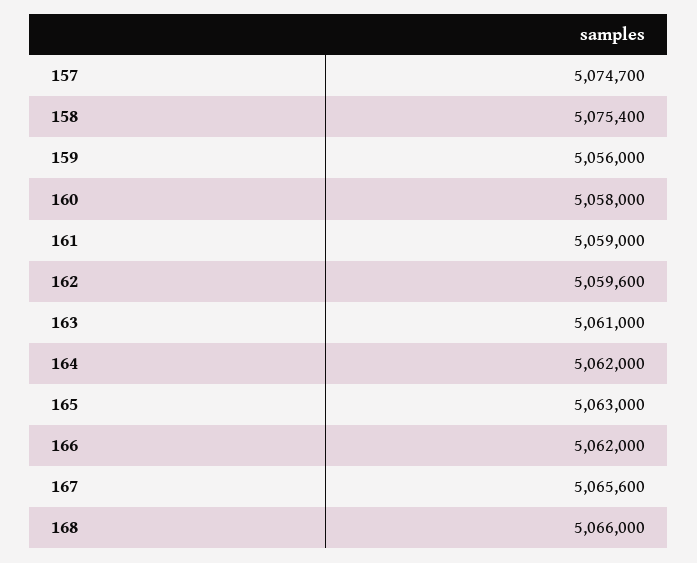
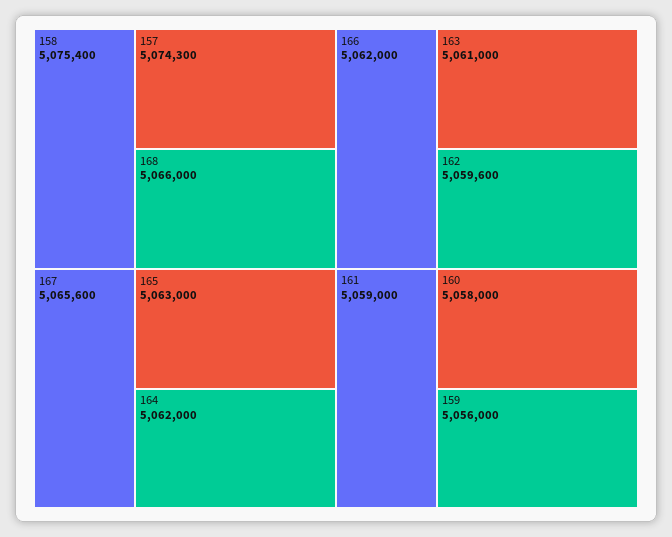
157: 5074700 -> 5074300

